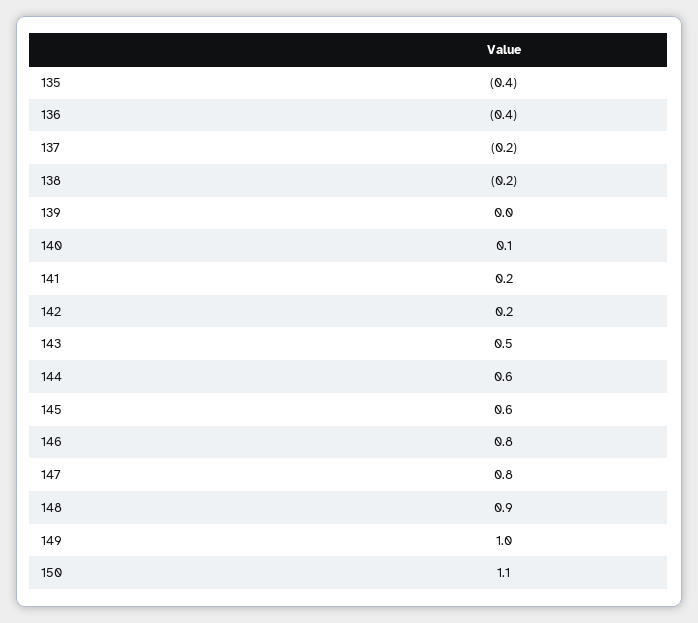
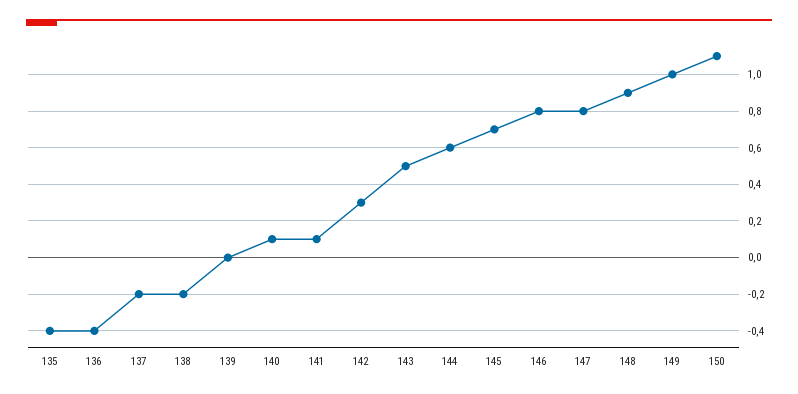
141: 0.2 -> 0.1
142: 0.2 -> 0.3
145: 0.6 -> 0.7

